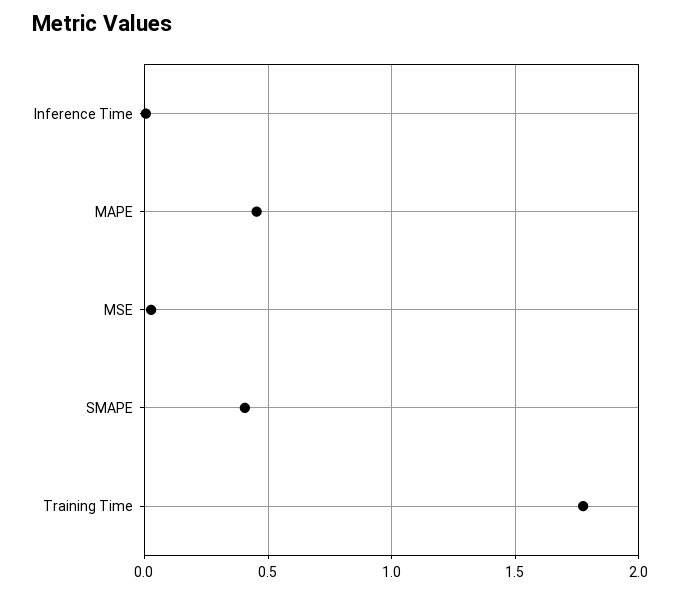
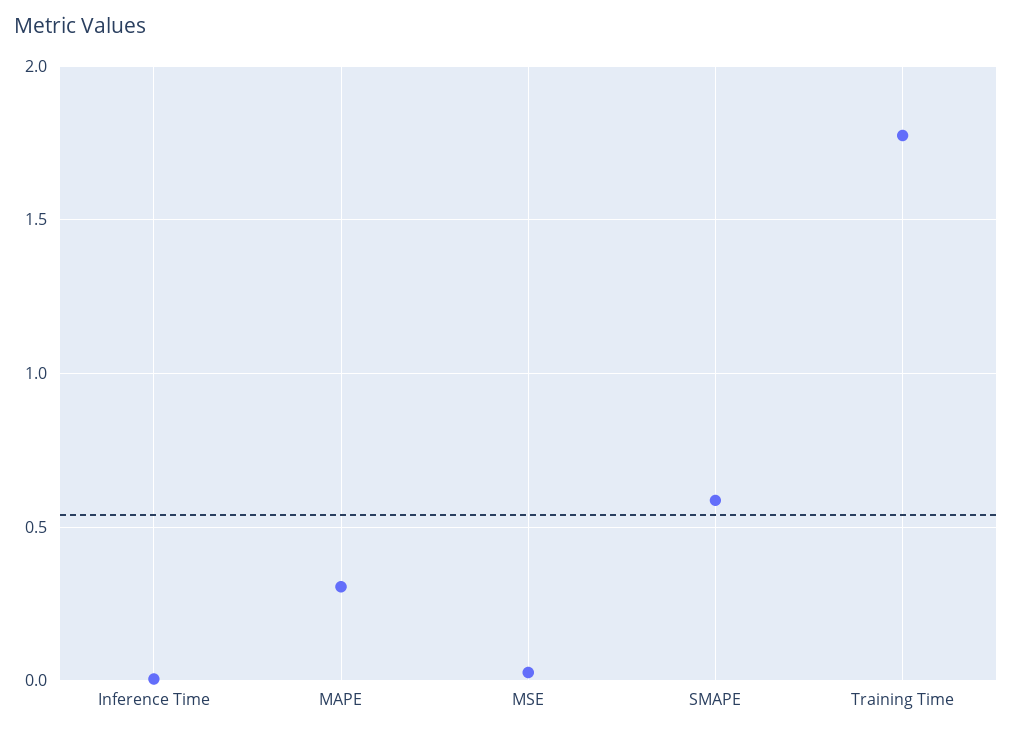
MAPE: 0.45 -> 0.3
SMAPE: 0.4 -> 0.6

